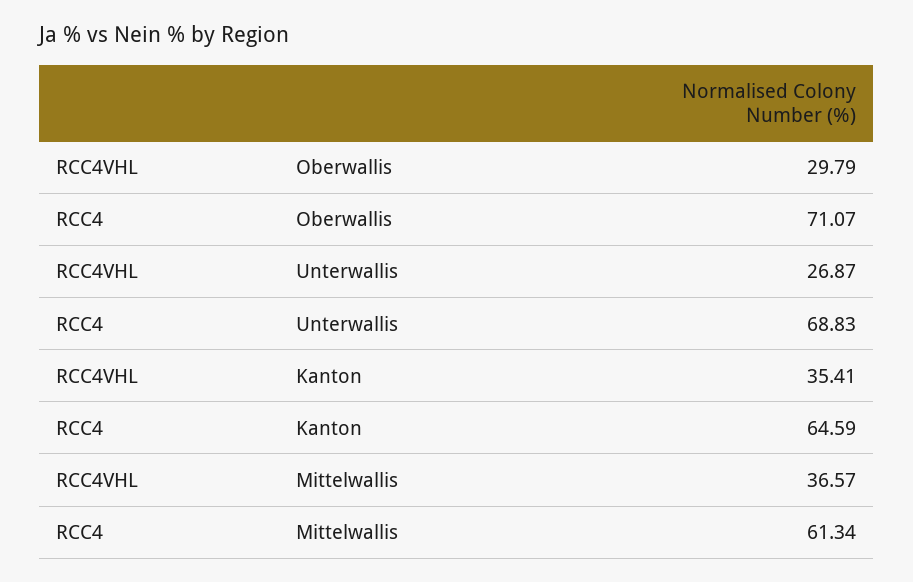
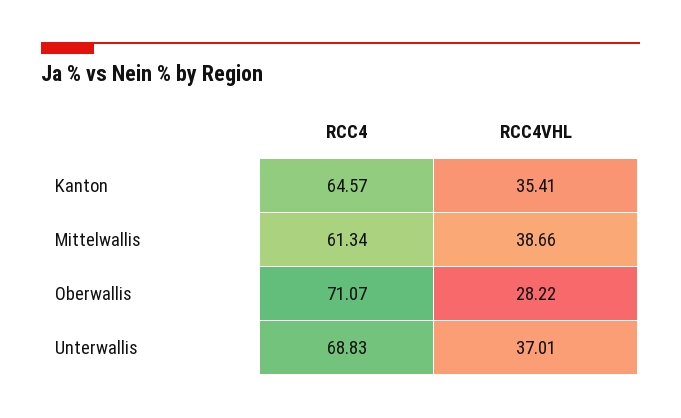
RCC4VHL, Oberwallis: 29.79 -> 28.22
RCC4VHL, Unterwallis: 26.87 -> 37.01
RCC4, Kanton: 64.59 -> 64.57
RCC4VHL, Mittelwallis: 36.57 -> 38.66

